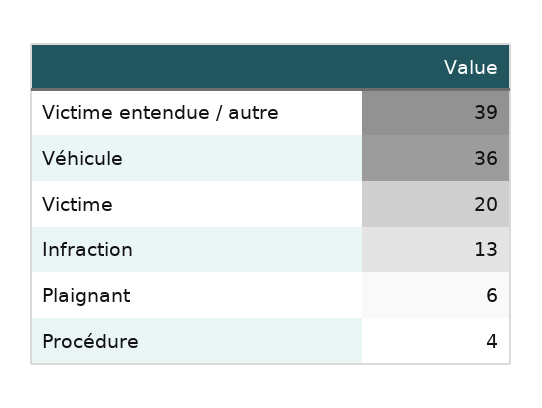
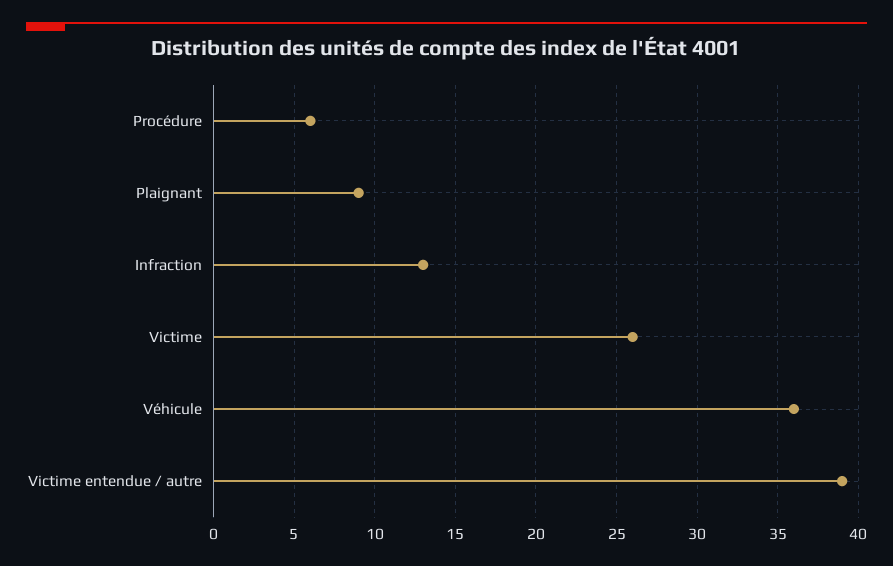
Victime: 20 -> 26
Plaignant: 6 -> 9
Procédure: 4 -> 6

